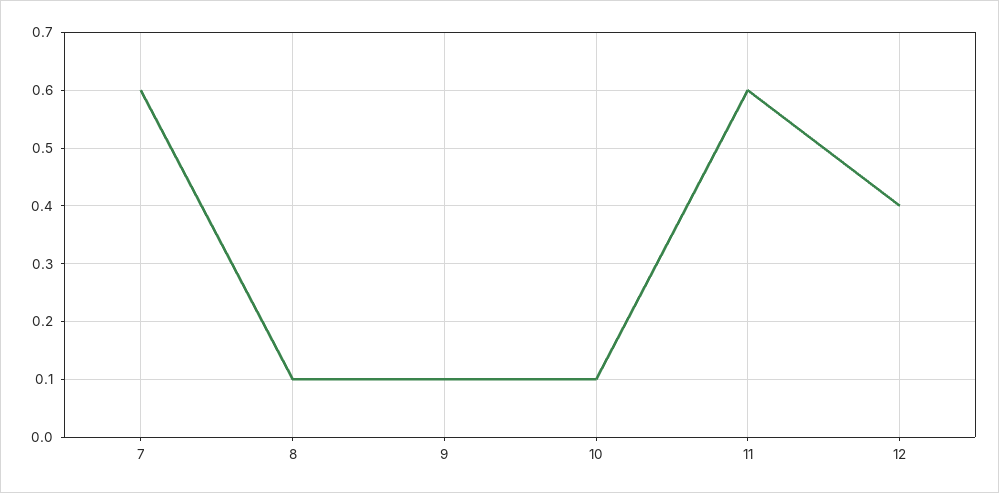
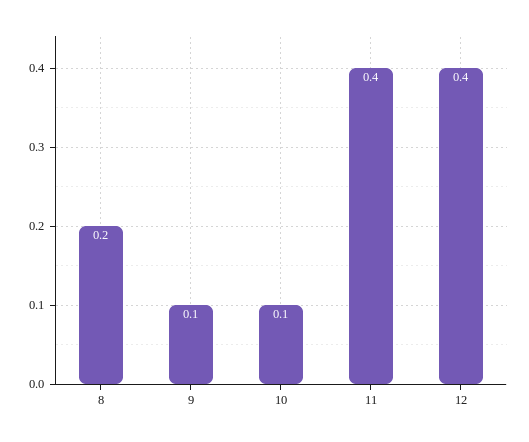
7: 0.6 -> none
8: 0.1 -> 0.2
11: 0.6 -> 0.4

